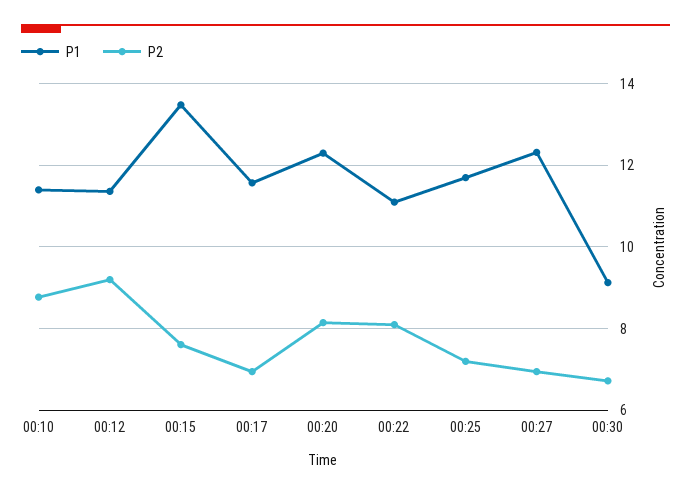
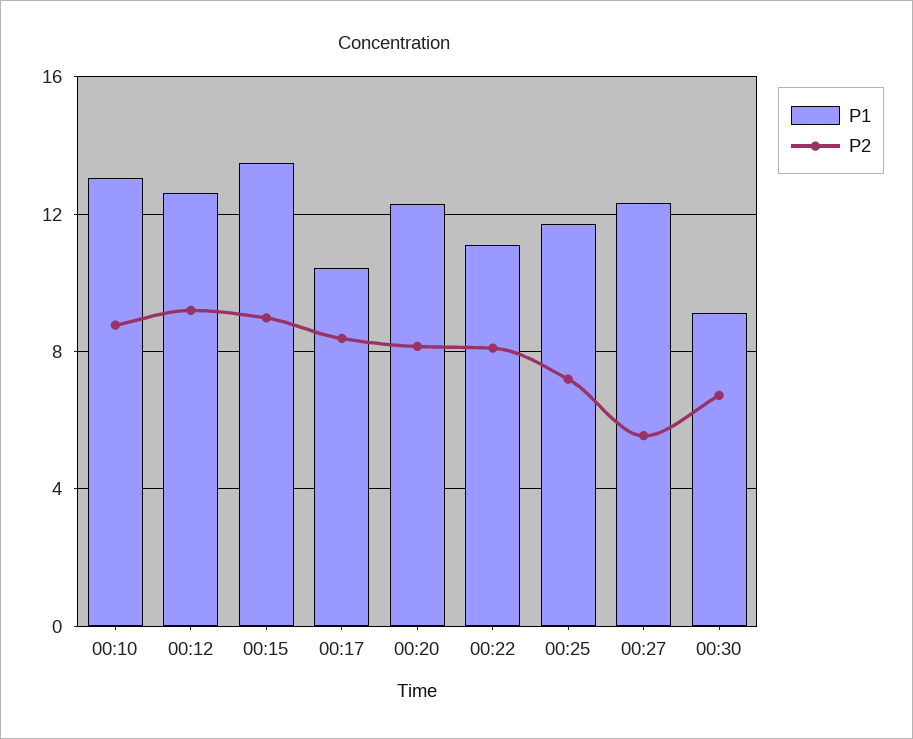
P1, 00:10: 11.4 -> 13
P1, 00:12: 11.4 -> 12.5
P2, 00:15: 7.6 -> 9
P1, 00:17: 11.6 -> 10.5
P2, 00:17: 7 -> 8.5
P2, 00:27: 7 -> 5.5

